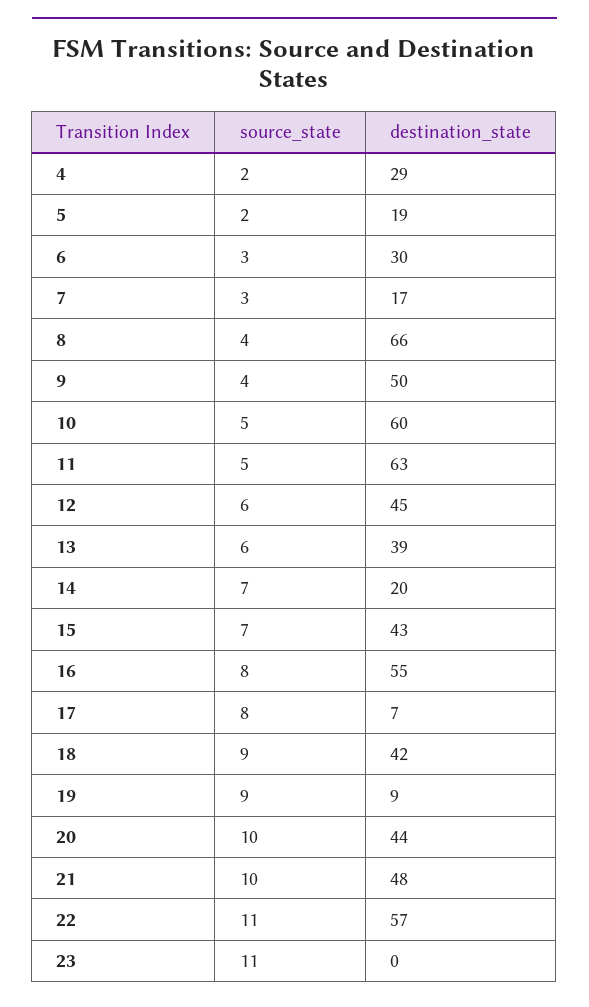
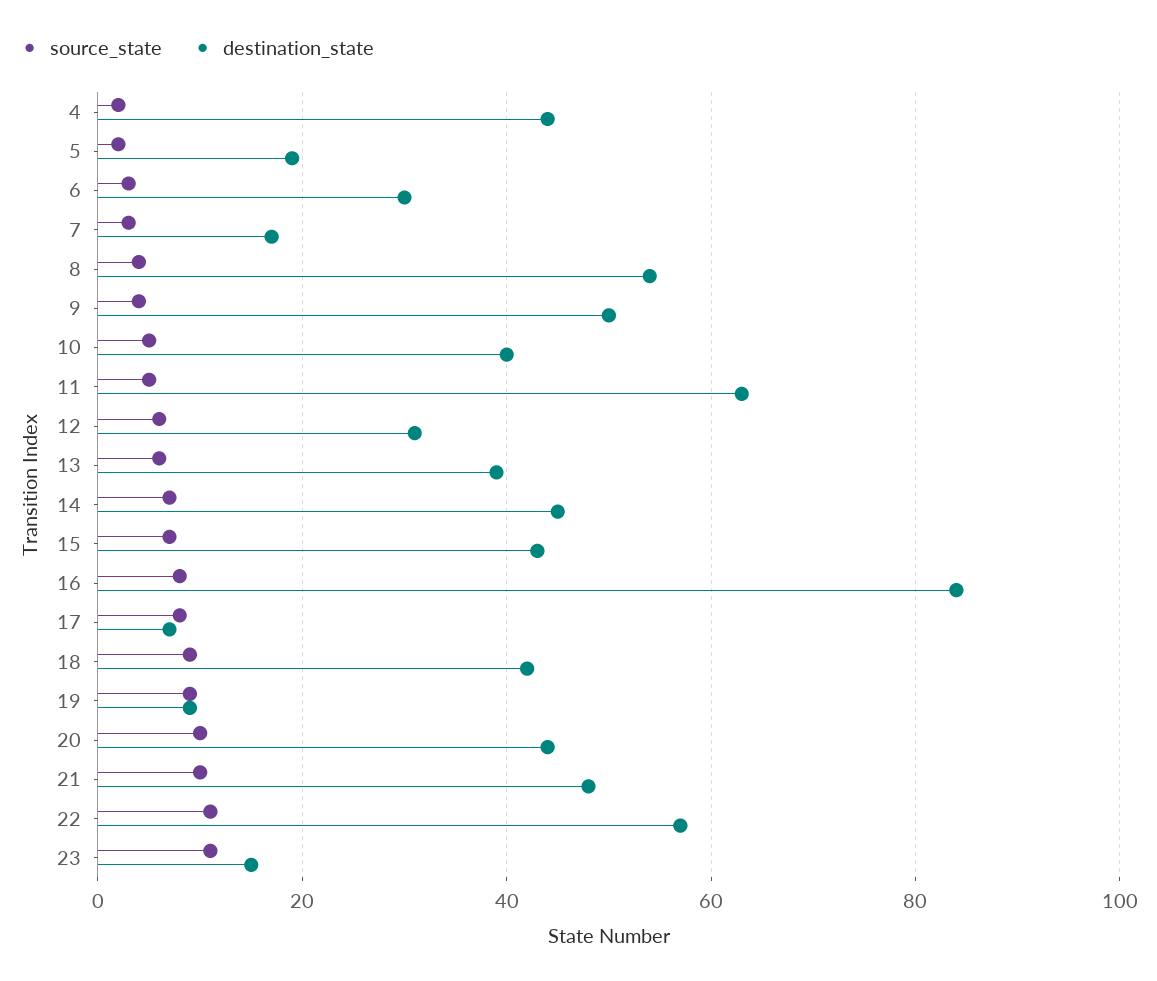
destination_state, 4: 29 -> 45
destination_state, 8: 66 -> 55
destination_state, 10: 60 -> 40
destination_state, 12: 45 -> 30
destination_state, 14: 20 -> 45
destination_state, 16: 55 -> 85
destination_state, 23: 0 -> 15

